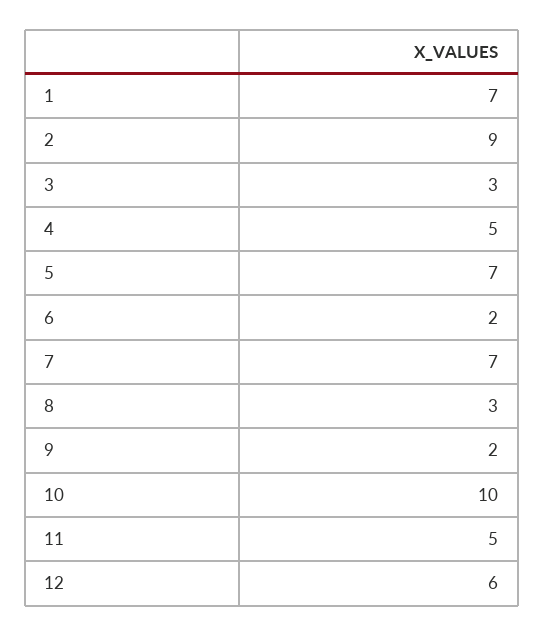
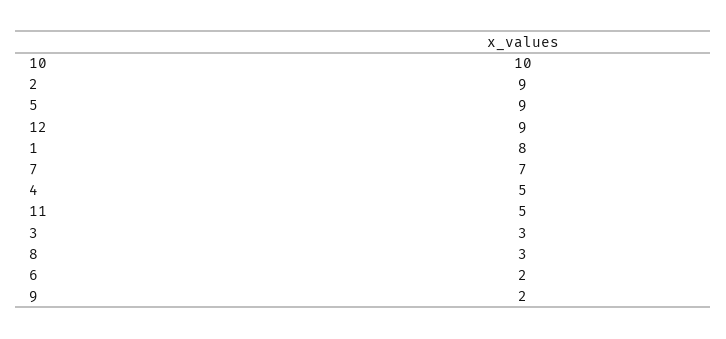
1: 7 -> 8
5: 7 -> 9
12: 6 -> 9

